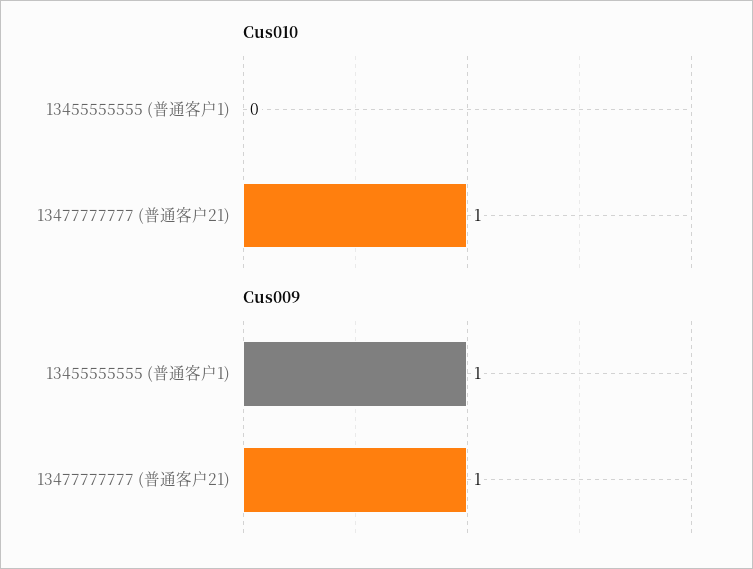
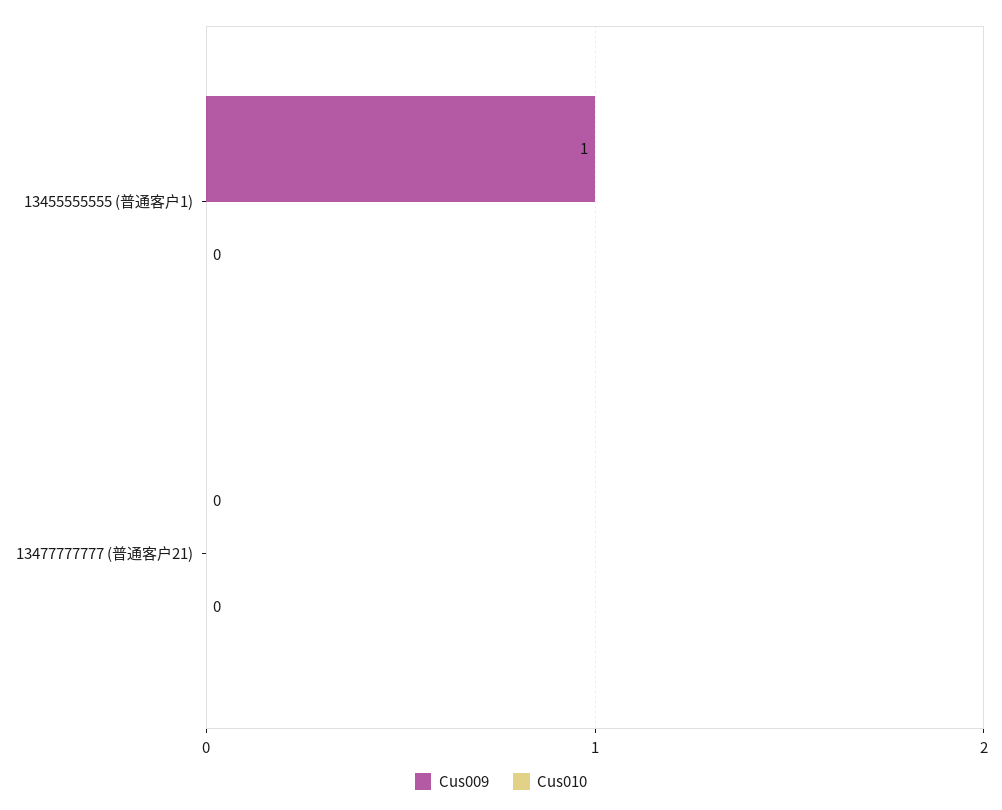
Cus010, 13477777777 (普通客户21): 1 -> 0
Cus009, 13477777777 (普通客户21): 1 -> 0

